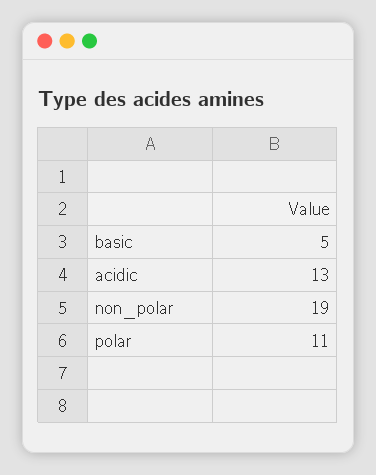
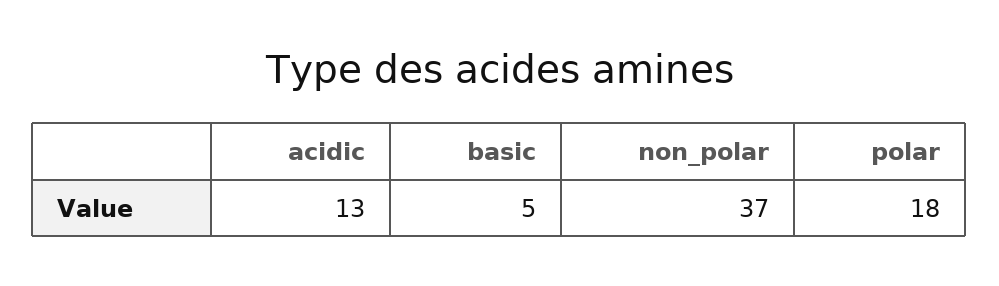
non_polar: 19 -> 37
polar: 11 -> 18

